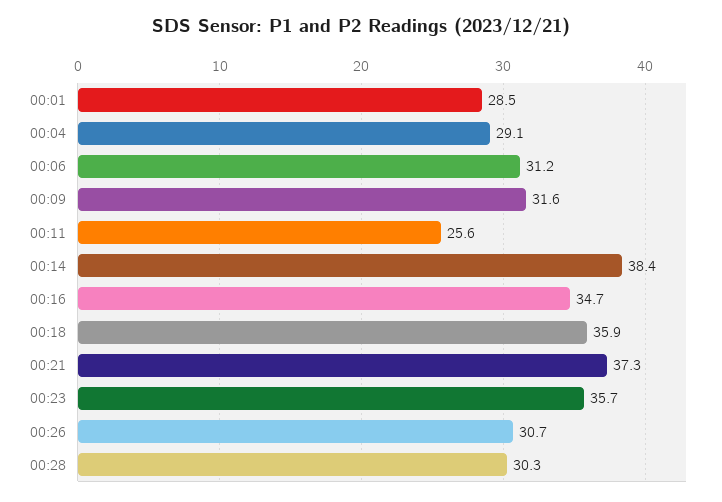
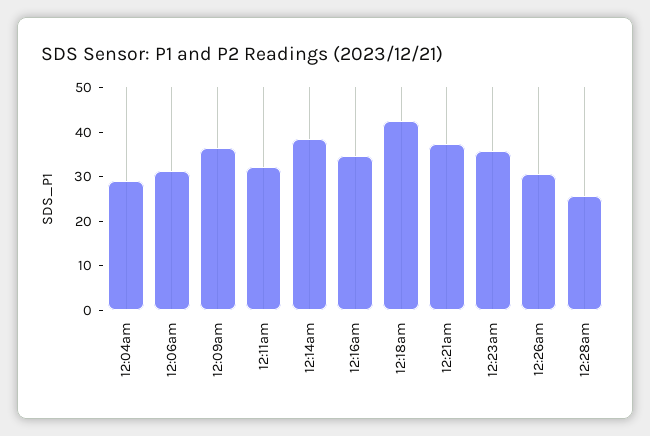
00:01: 28.5 -> none
00:09: 31.6 -> 36
00:11: 25.6 -> 32
00:18: 35.9 -> 42
00:28: 30.3 -> 26

